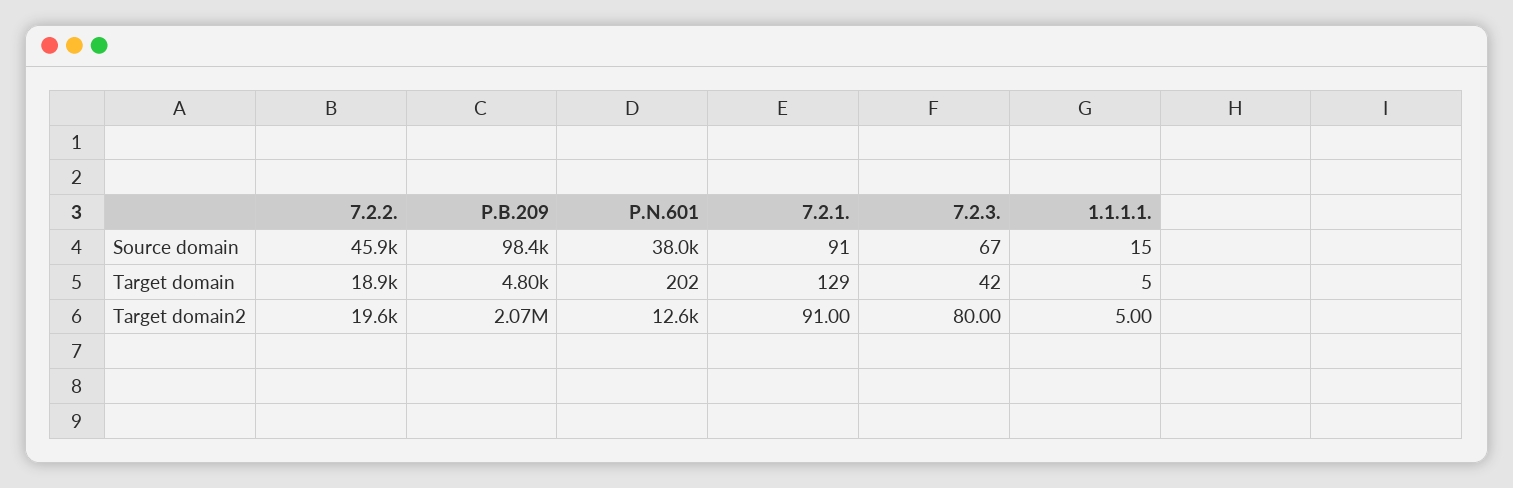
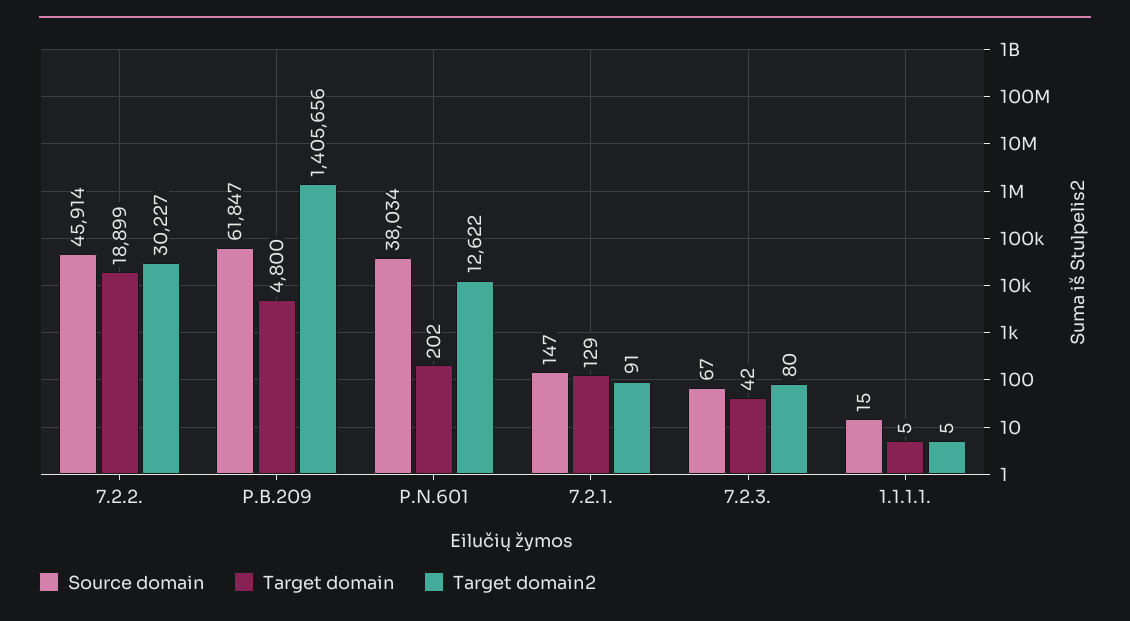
Source domain, P.B.209: 98400 -> 61847
Source domain, 7.2.1.: 91 -> 147
Target domain2, 7.2.2.: 19600 -> 30227
Target domain2, P.B.209: 2070000 -> 1405656

